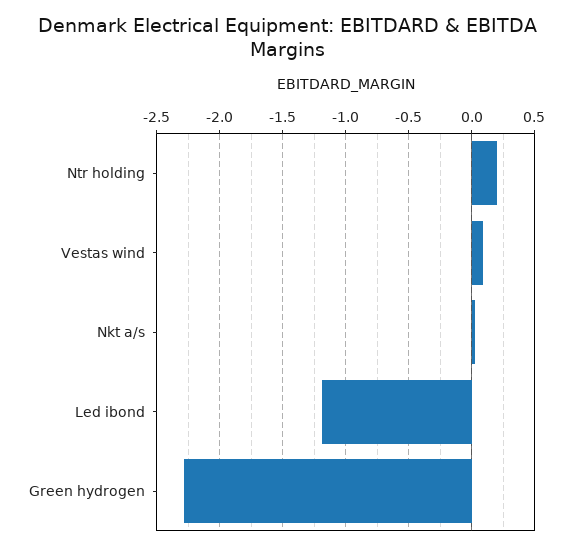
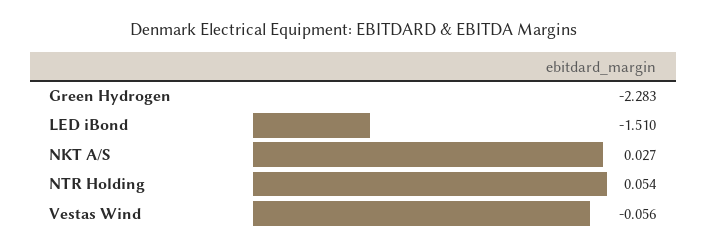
Ntr holding: 0.2 -> 0.054
Vestas wind: 0.1 -> -0.056
Led ibond: -1.2 -> -1.51

